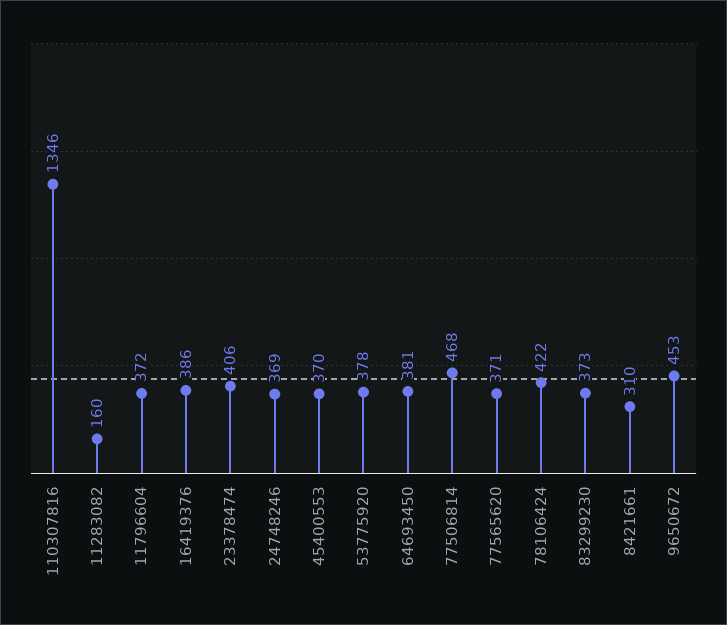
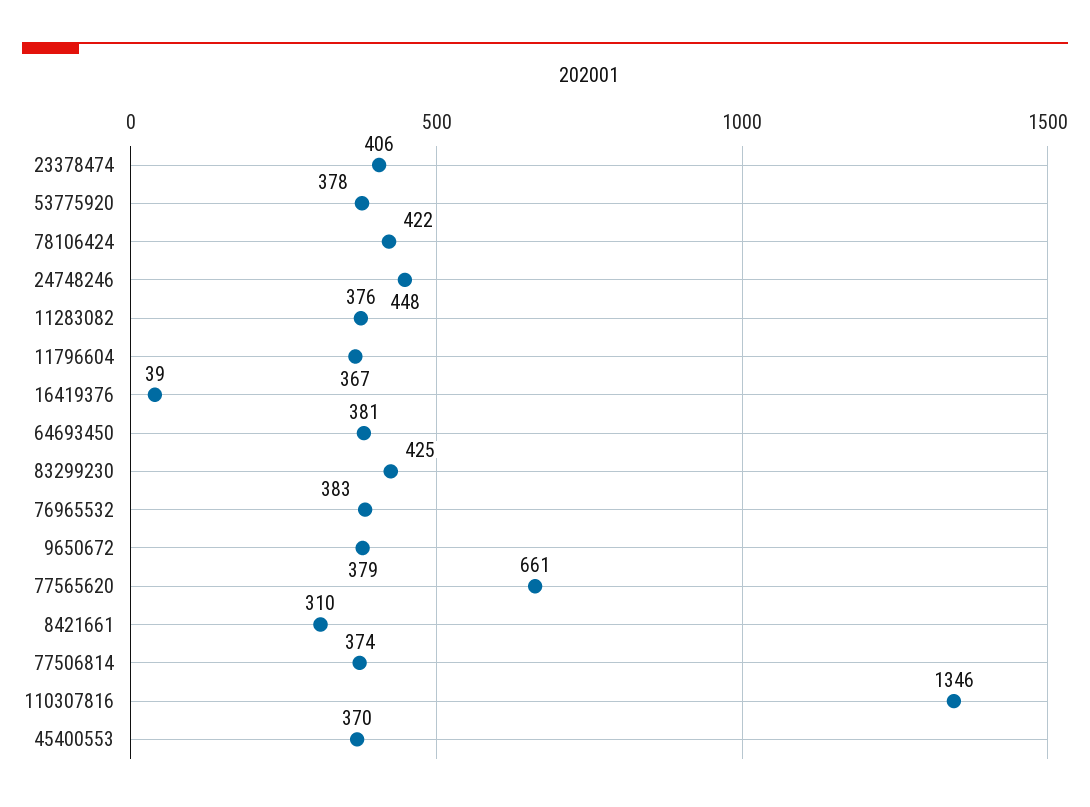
11283082: 160 -> 376
11796604: 372 -> 367
16419376: 386 -> 39
24748246: 369 -> 448
77506814: 468 -> 374
77565620: 371 -> 661
83299230: 373 -> 425
9650672: 453 -> 379
76965532: none -> 383

